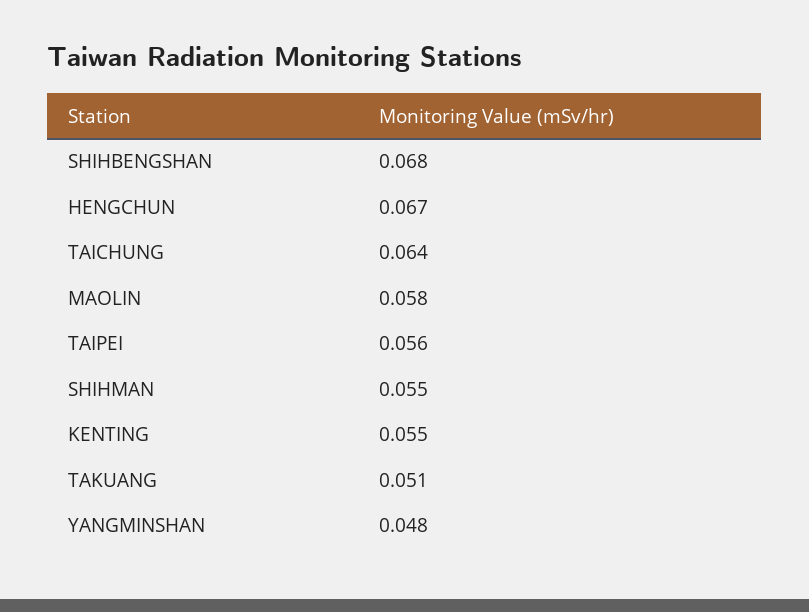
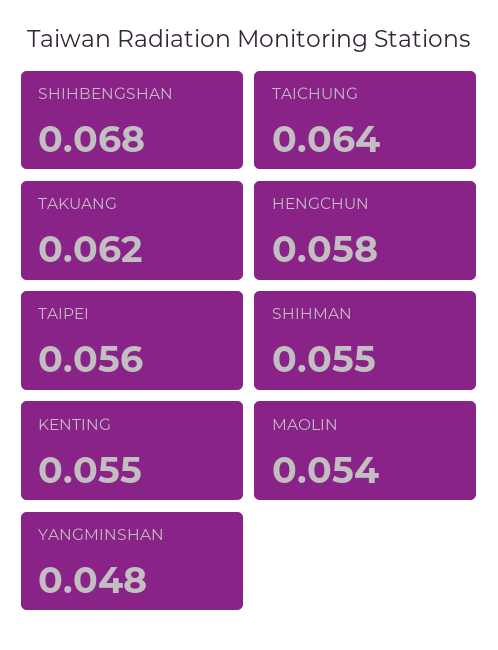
HENGCHUN: 0.067 -> 0.058
MAOLIN: 0.058 -> 0.054
TAKUANG: 0.051 -> 0.062

